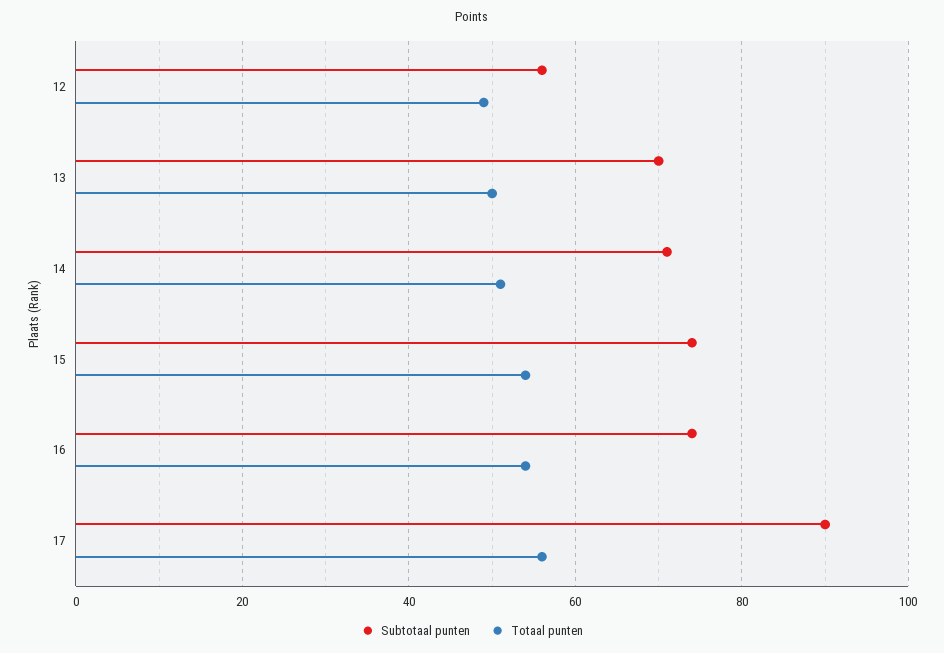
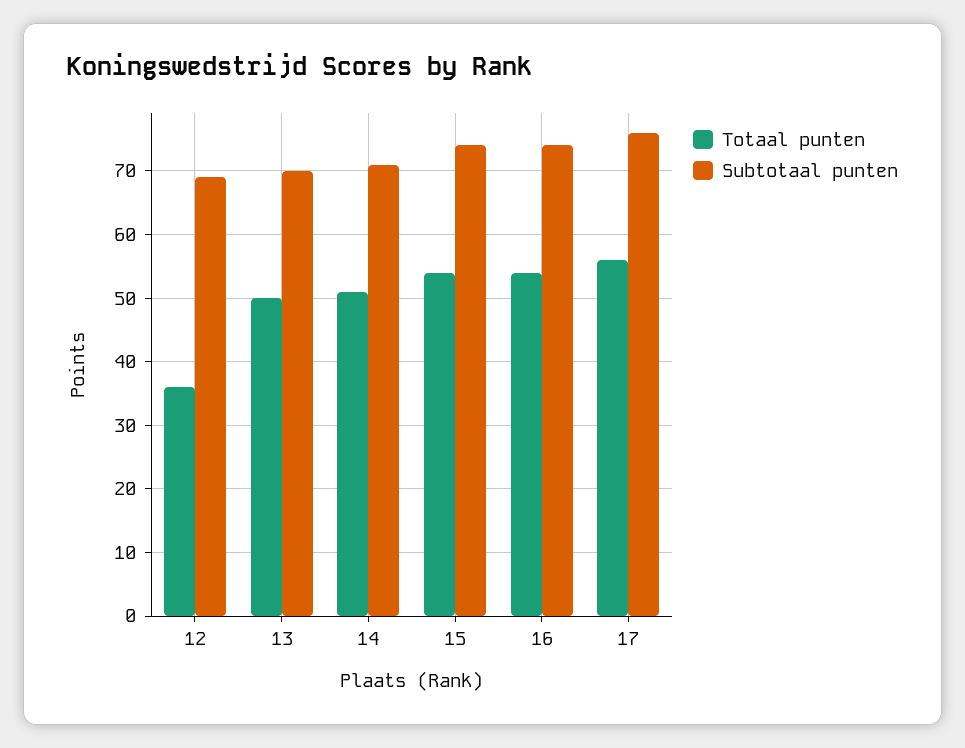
Subtotaal punten, 12: 55 -> 69
Totaal punten, 12: 50 -> 36
Subtotaal punten, 17: 90 -> 76

